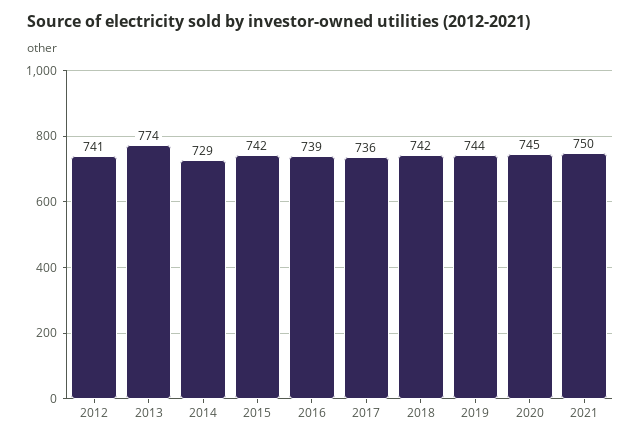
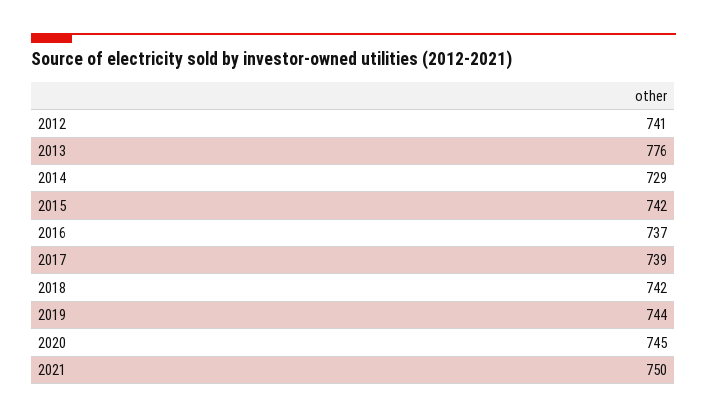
2013: 774 -> 776
2016: 739 -> 737
2017: 736 -> 739

